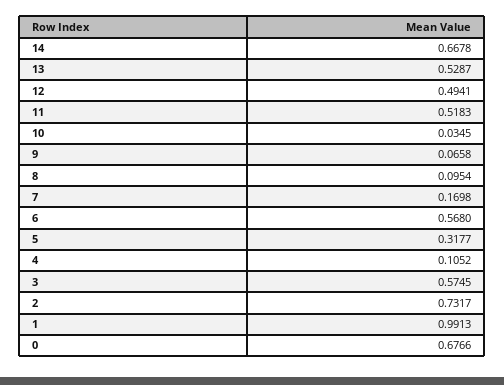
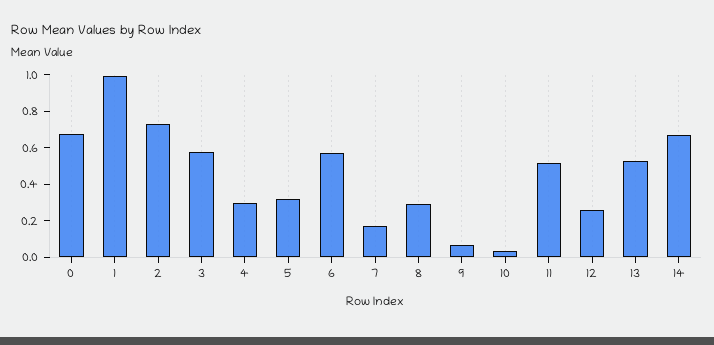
12: 0.4941 -> 0.25
8: 0.0954 -> 0.3
4: 0.1052 -> 0.3

